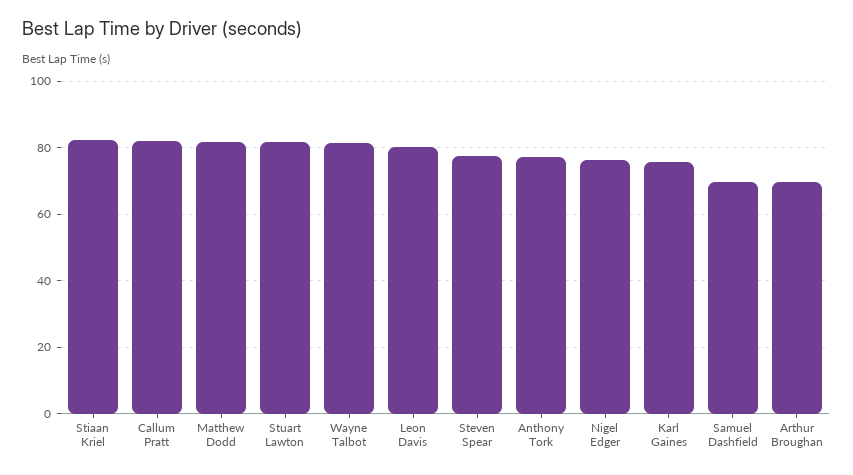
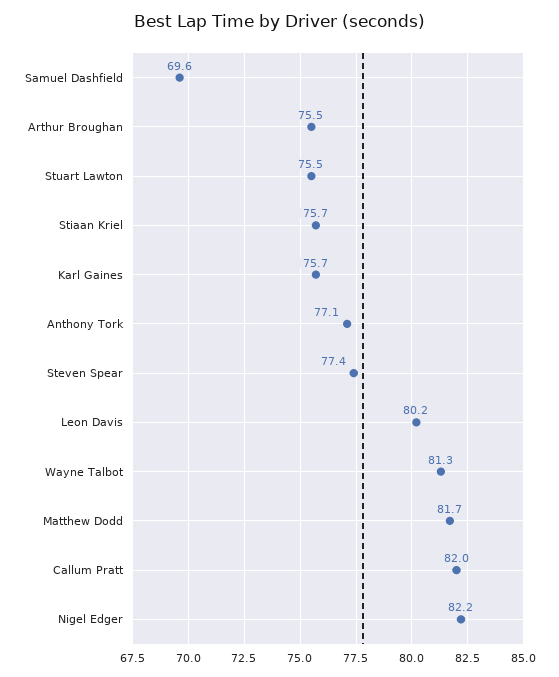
Stiaan Kriel: 82 -> 75.7
Stuart Lawton: 82 -> 75.5
Nigel Edger: 76 -> 82.2
Arthur Broughan: 70 -> 75.5

